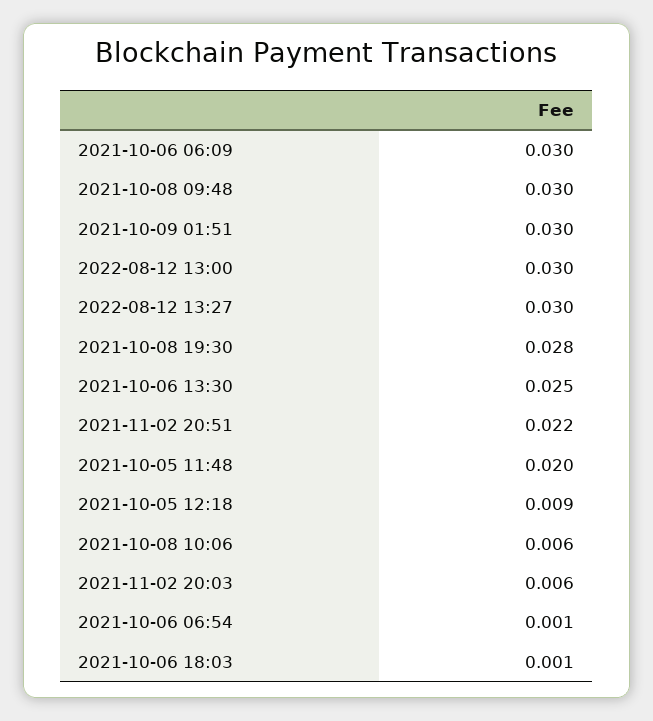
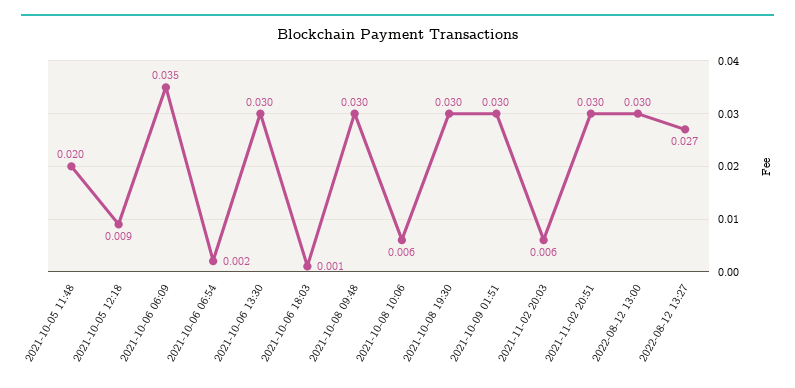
2021-10-06 06:09: 0.03 -> 0.035
2022-08-12 13:27: 0.03 -> 0.027
2021-10-08 19:30: 0.028 -> 0.03
2021-10-06 13:30: 0.025 -> 0.03
2021-11-02 20:51: 0.022 -> 0.03
2021-10-06 06:54: 0.001 -> 0.002

